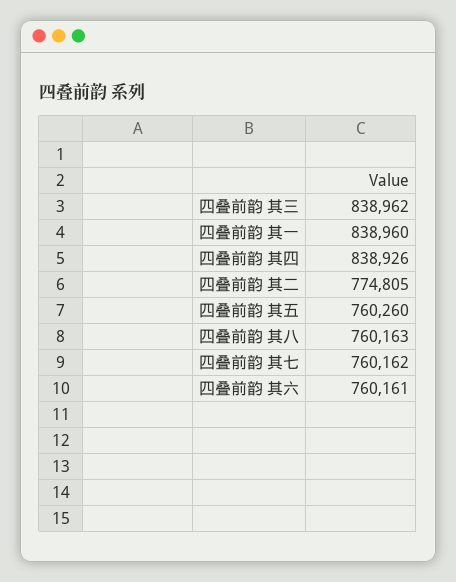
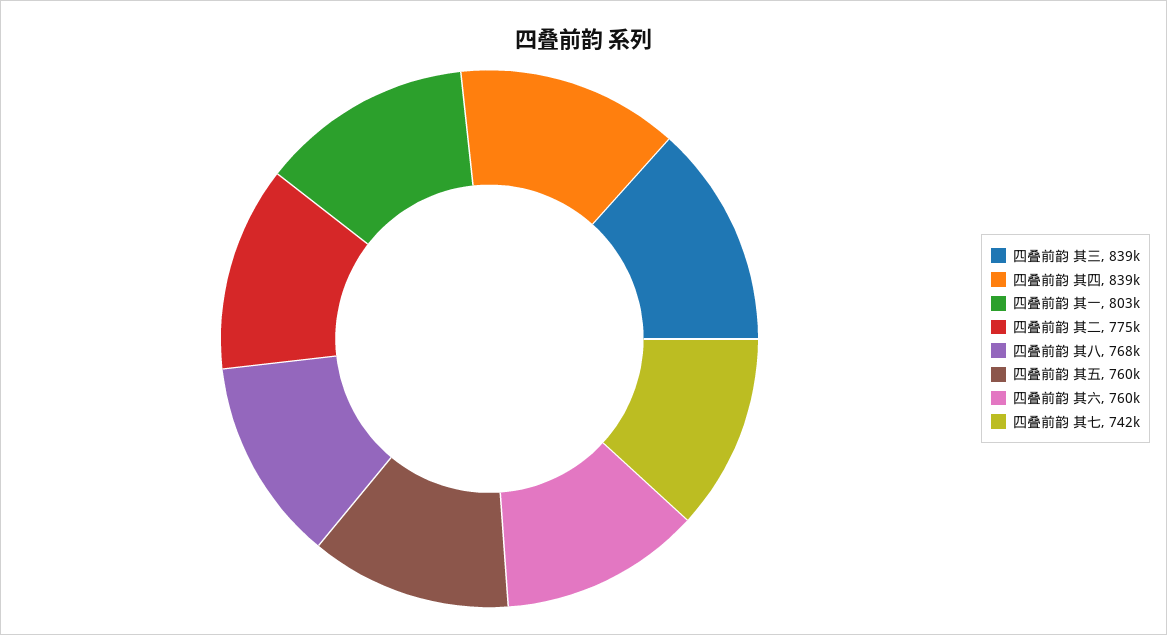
四叠前韵 其一: 838960 -> 803000
四叠前韵 其八: 760163 -> 768000
四叠前韵 其七: 760162 -> 742000

